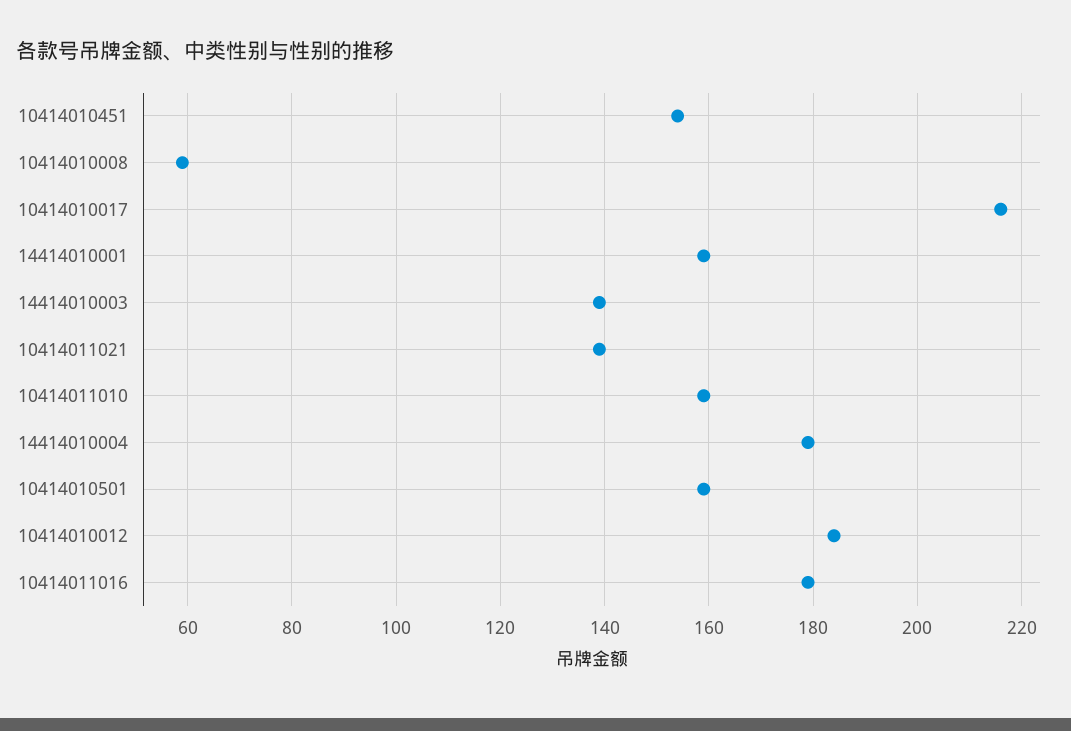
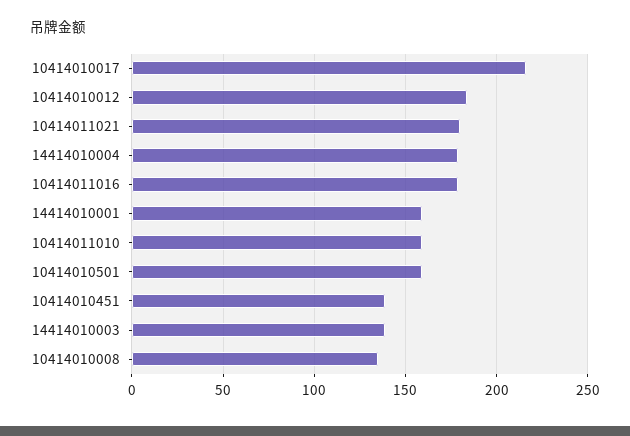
10414010451: 155 -> 140
10414010008: 60 -> 135
10414011021: 140 -> 180

